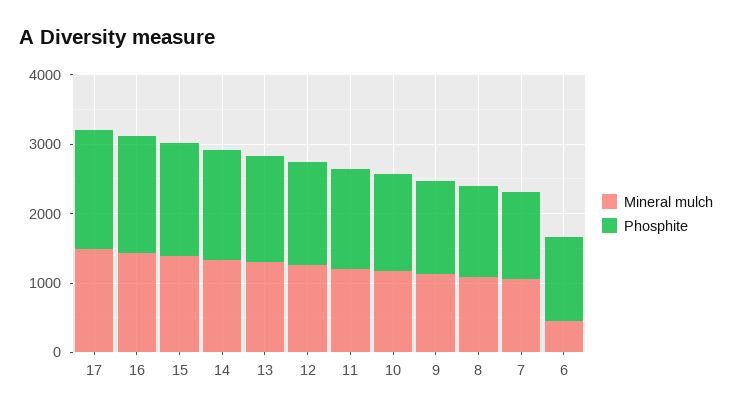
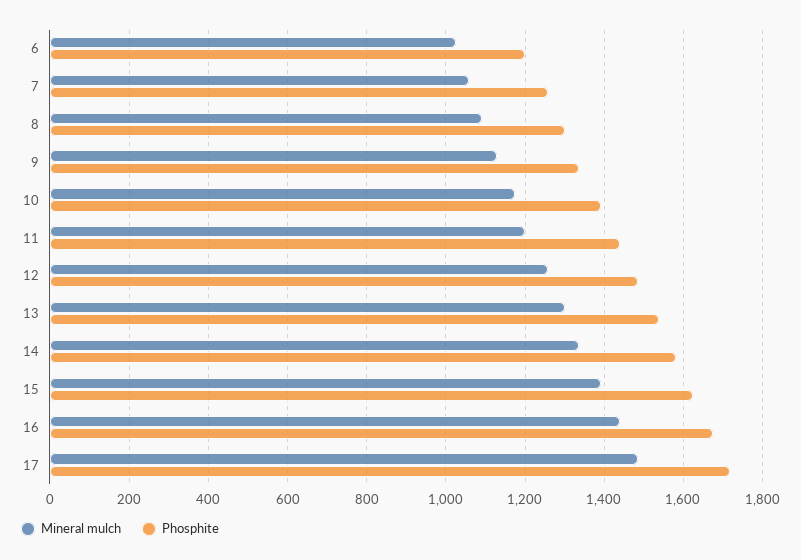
Mineral mulch, 6: 400 -> 1020

